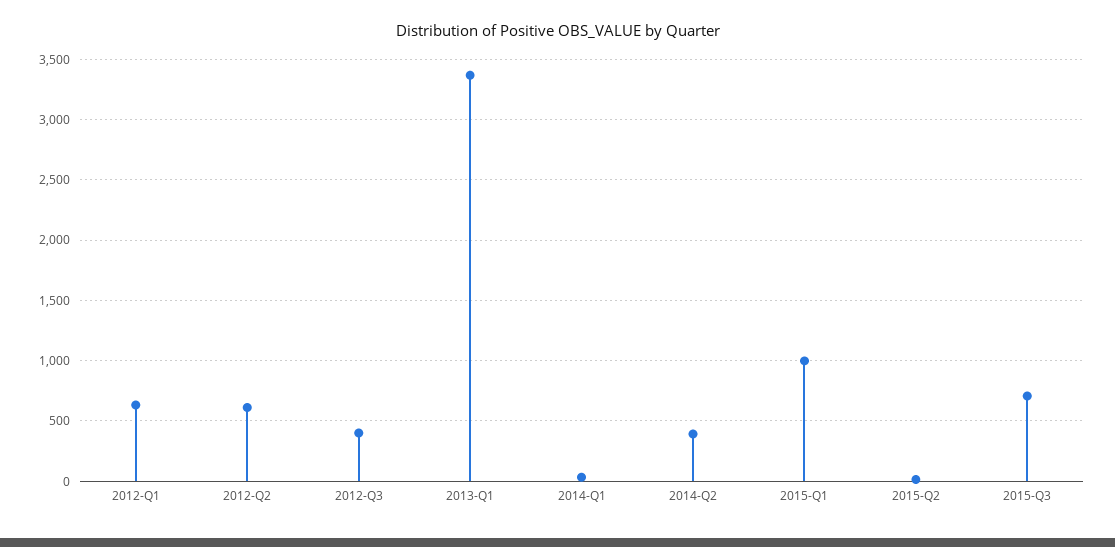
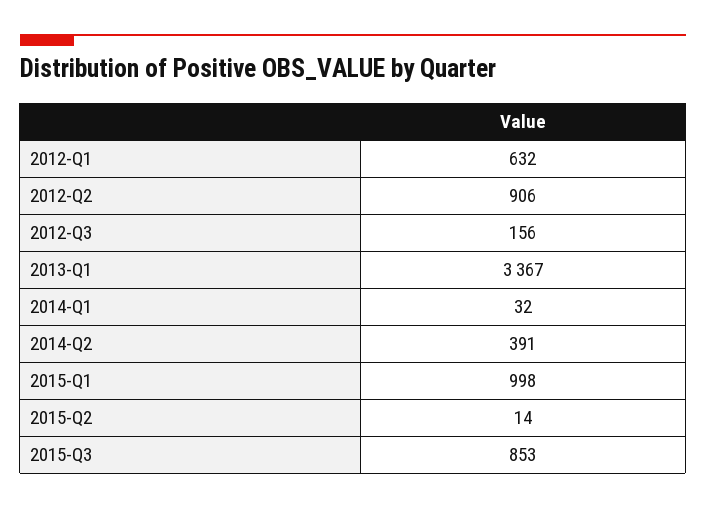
2012-Q2: 600 -> 906
2012-Q3: 400 -> 156
2015-Q3: 700 -> 853

